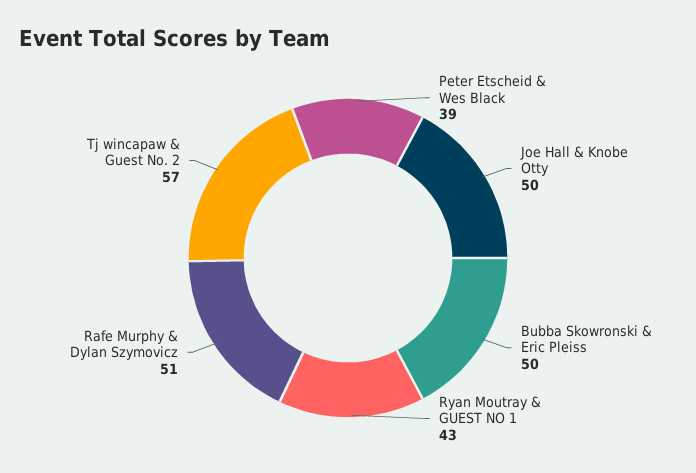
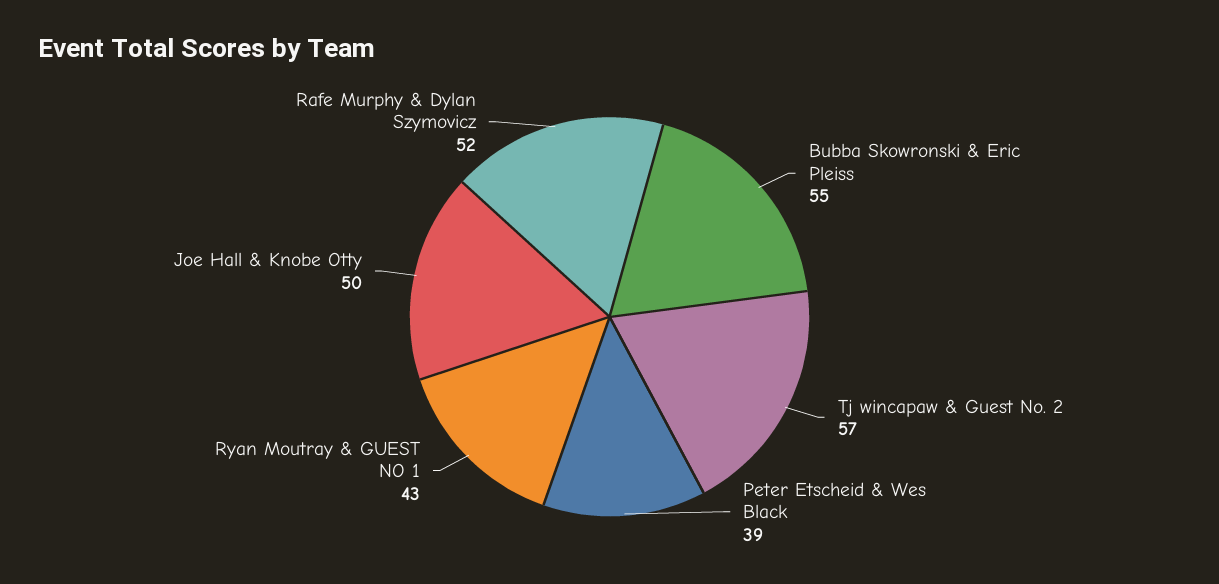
Bubba Skowronski & Eric Pleiss: 50 -> 55
Rafe Murphy & Dylan Szymovicz: 51 -> 52

